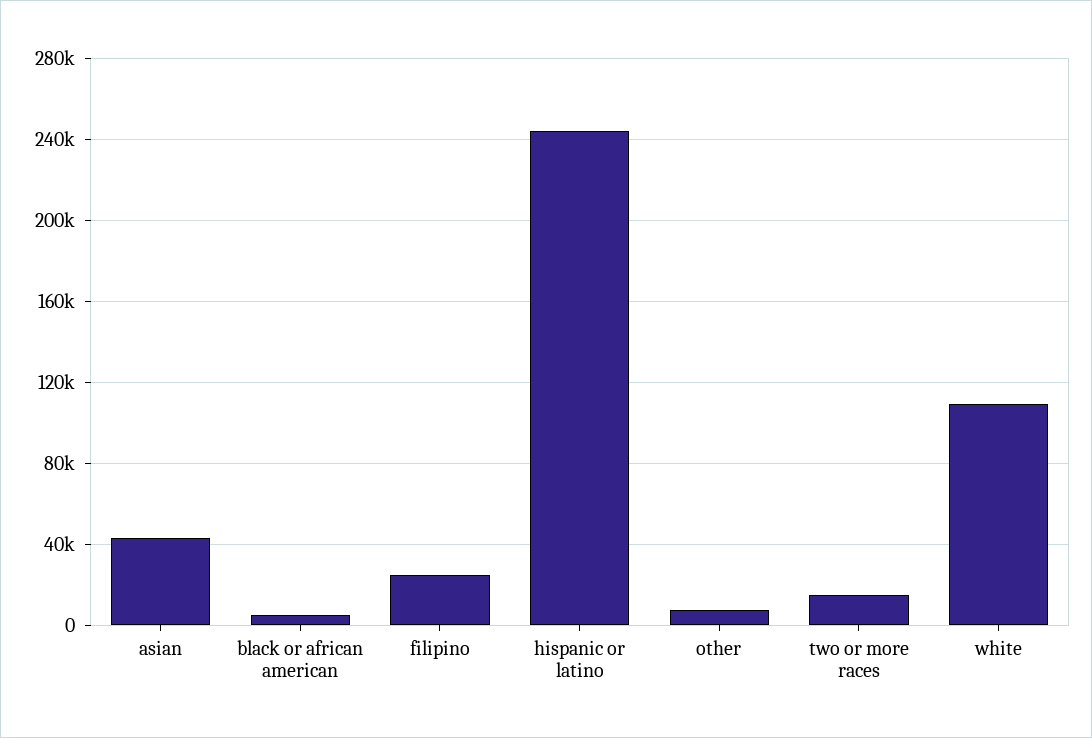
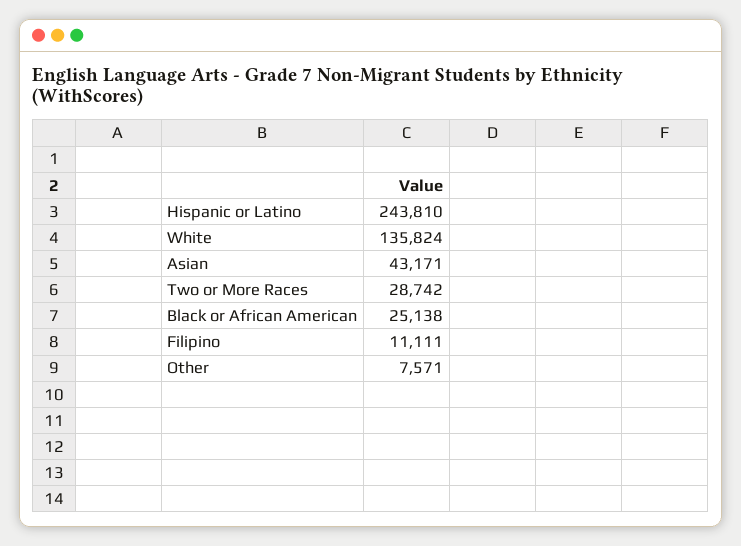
black or african american: 5000 -> 25138
filipino: 25000 -> 11111
two or more races: 15000 -> 28742
white: 110000 -> 135824

